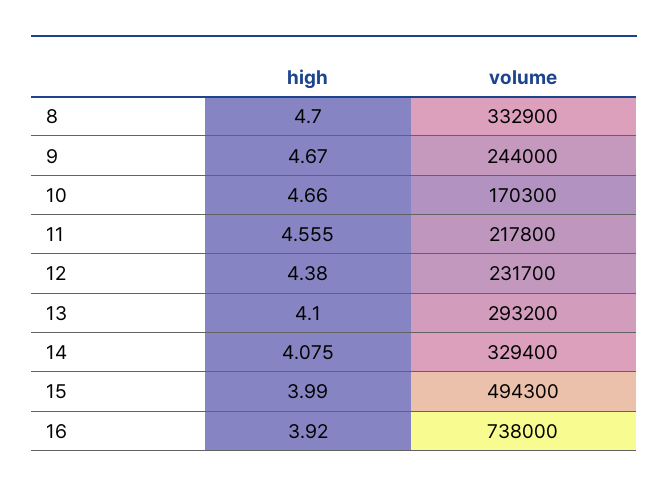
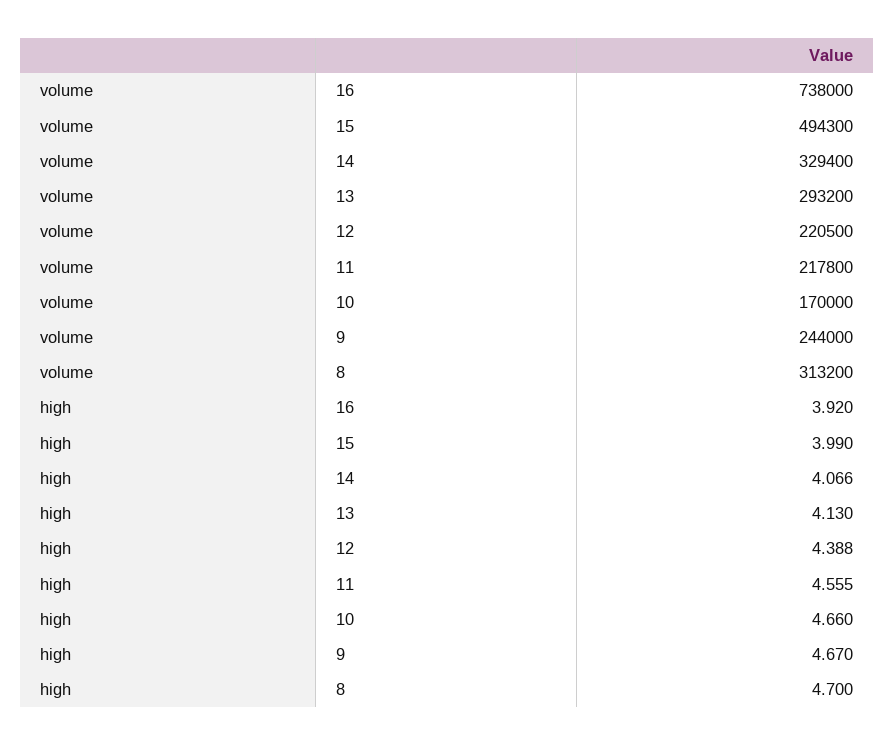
volume, 8: 332900 -> 313200
volume, 10: 170300 -> 170000
high, 12: 4.38 -> 4.388
volume, 12: 231700 -> 220500
high, 13: 4.1 -> 4.13
high, 14: 4.075 -> 4.066

